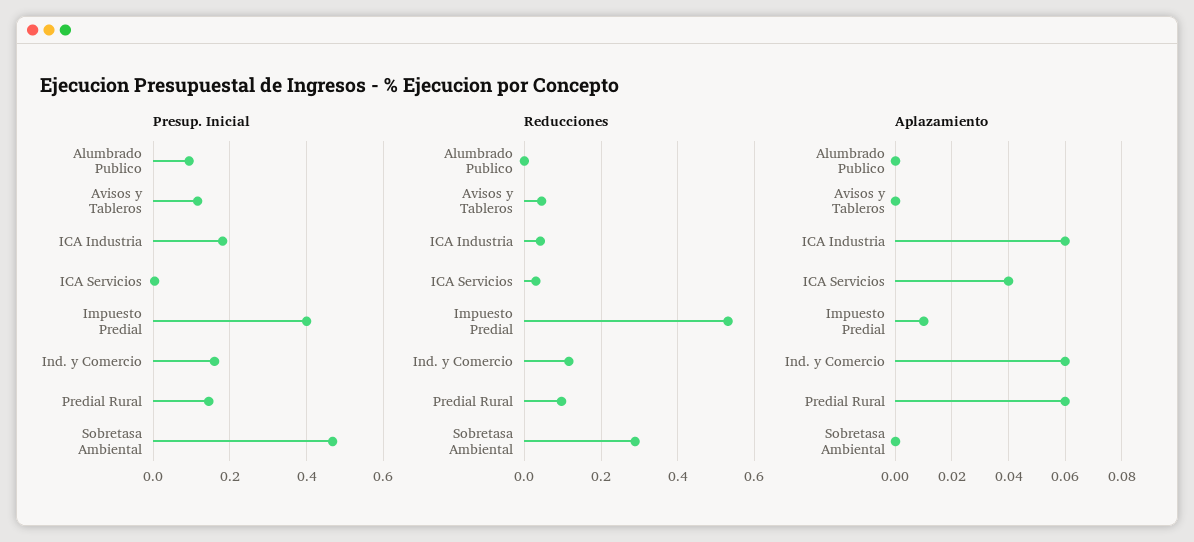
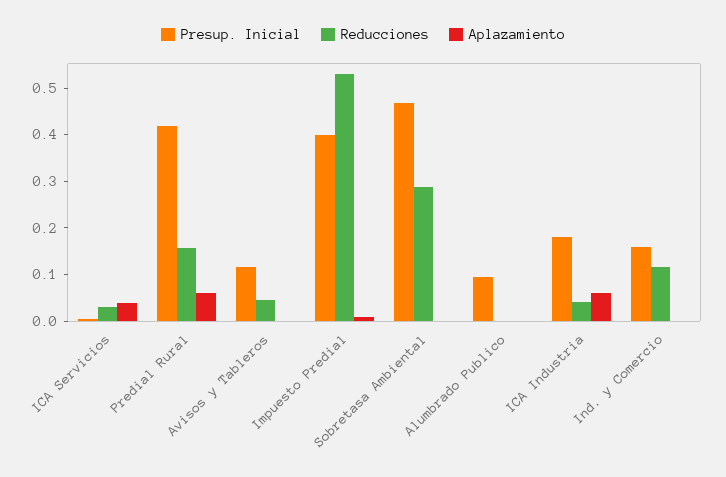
Presup. Inicial, Predial Rural: 0.14 -> 0.42
Reducciones, Predial Rural: 0.1 -> 0.16
Aplazamiento, Ind. y Comercio: 0.06 -> 0

